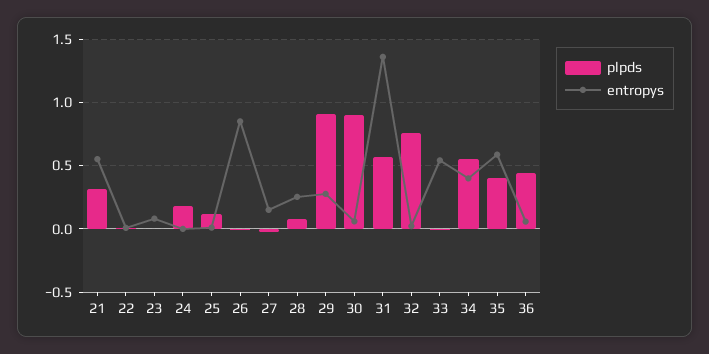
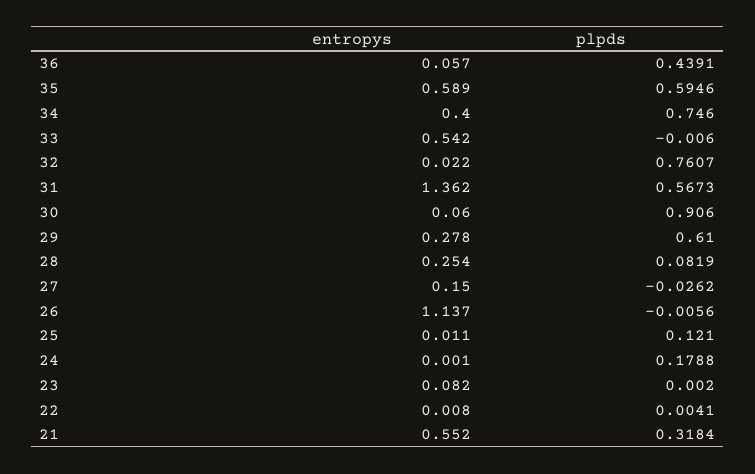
entropys, 26: 0.85 -> 1.137
plpds, 29: 0.9 -> 0.61
plpds, 34: 0.55 -> 0.746
plpds, 35: 0.4 -> 0.5946

